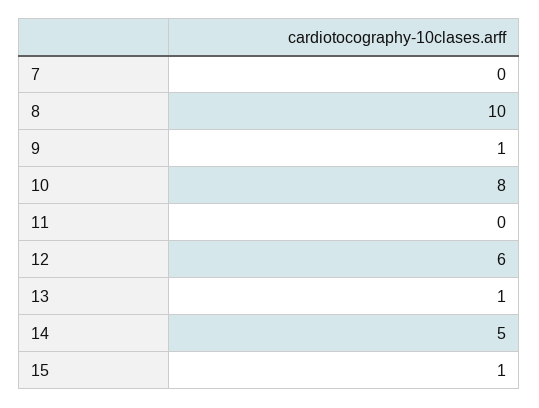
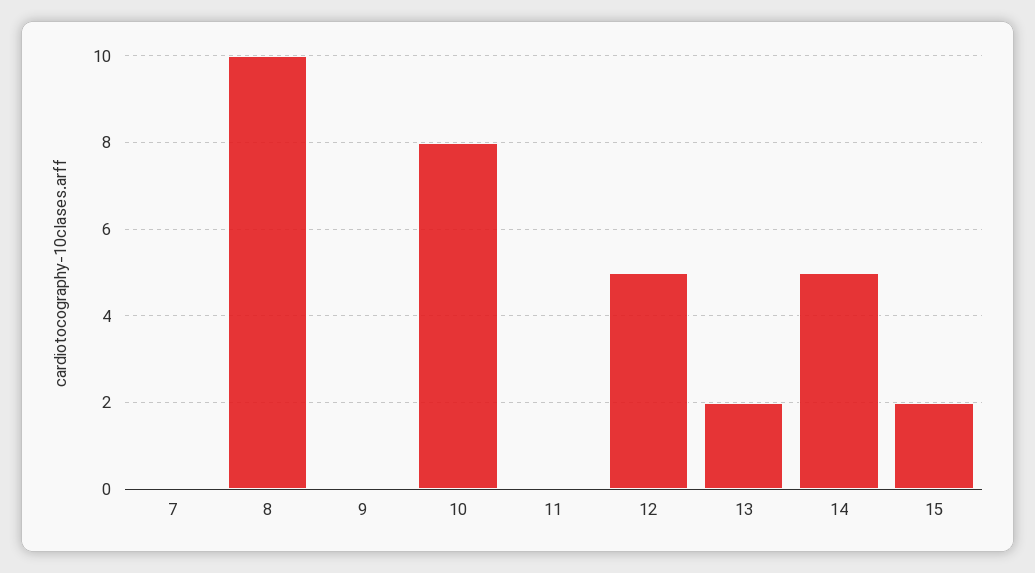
9: 1 -> 0
12: 6 -> 5
13: 1 -> 2
15: 1 -> 2

